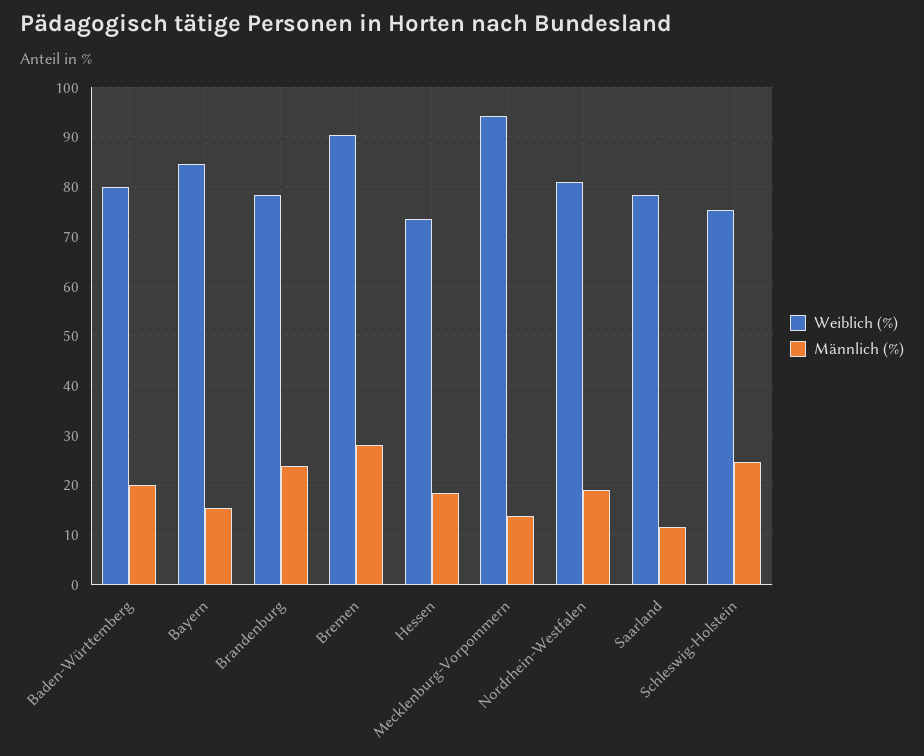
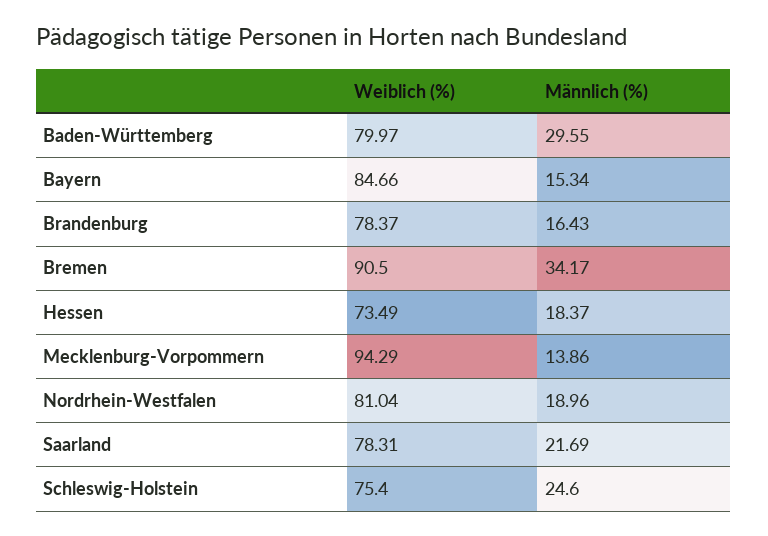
Männlich (%), Baden-Württemberg: 20 -> 29.55
Männlich (%), Brandenburg: 24 -> 16.43
Männlich (%), Bremen: 28 -> 34.17
Männlich (%), Saarland: 12 -> 21.69

